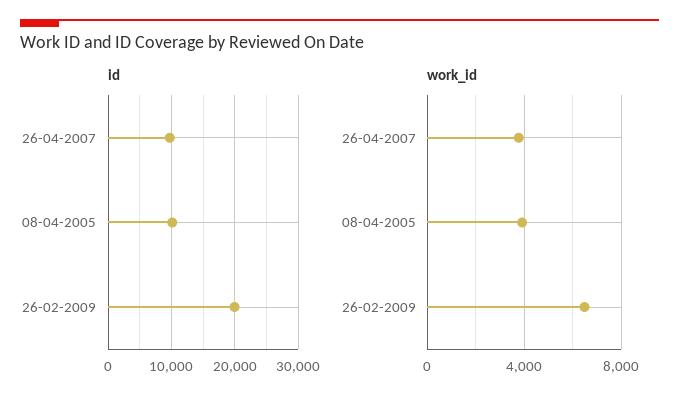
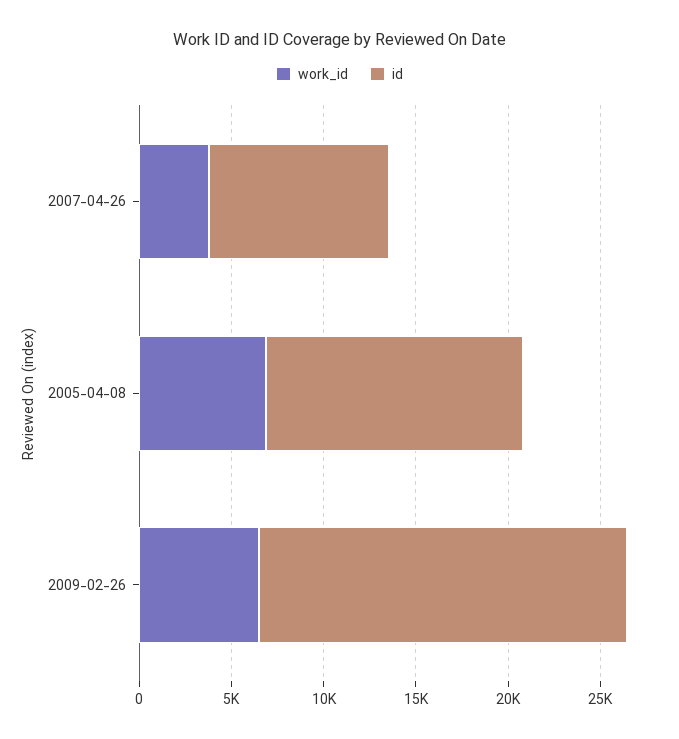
id, 08-04-2005: 10000 -> 14000
work_id, 08-04-2005: 4000 -> 7000

